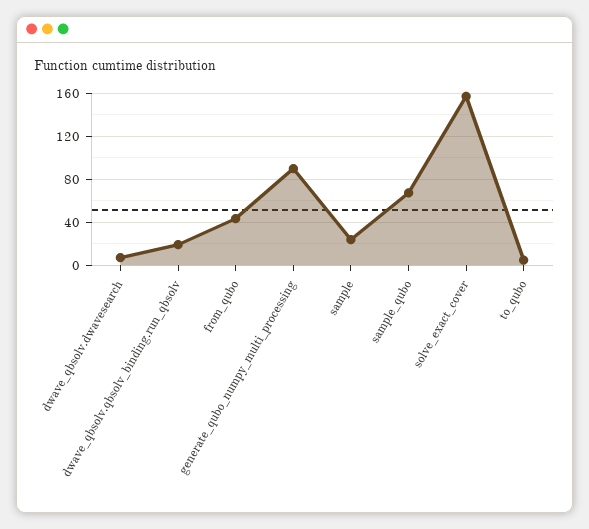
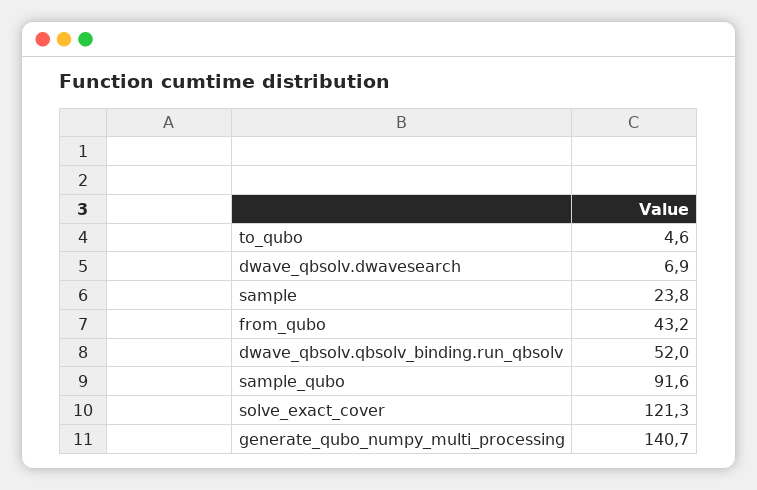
dwave_qbsolv.qbsolv_binding.run_qbsolv: 20 -> 52
generate_qubo_numpy_multi_processing: 90 -> 140.7
sample_qubo: 70 -> 91.6
solve_exact_cover: 160 -> 121.3

